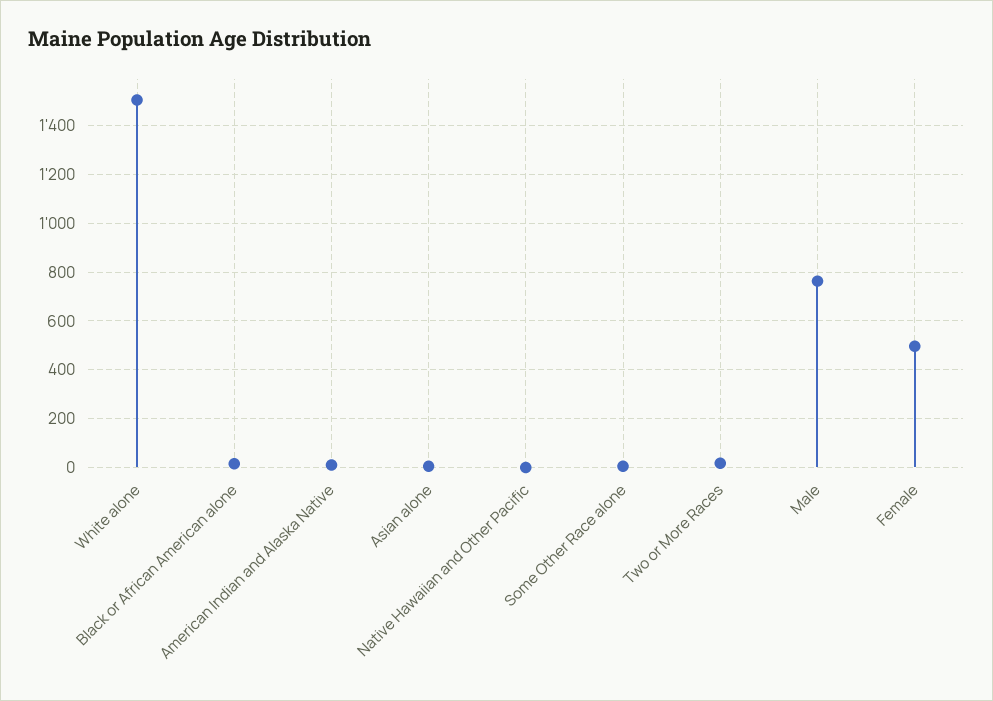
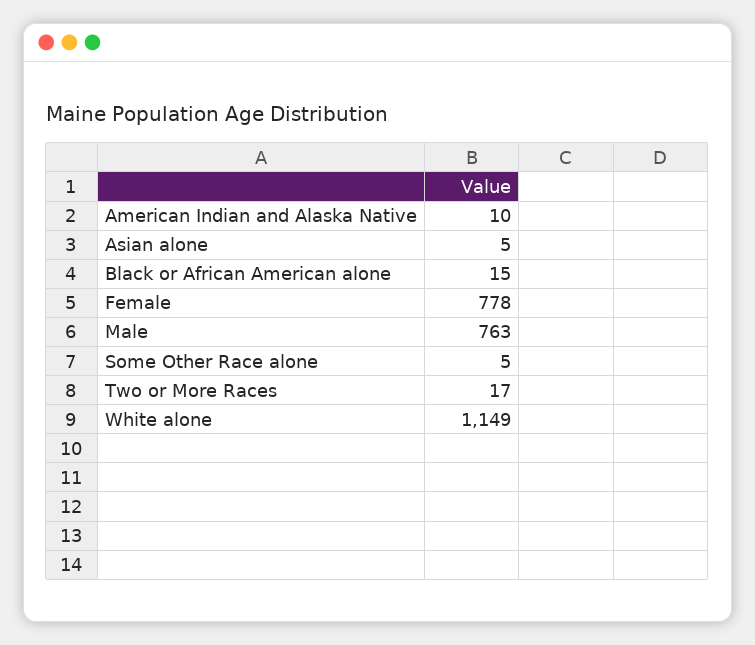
White alone: 1500 -> 1149
Native Hawaiian and Other Pacific: 0 -> none
Female: 500 -> 778

